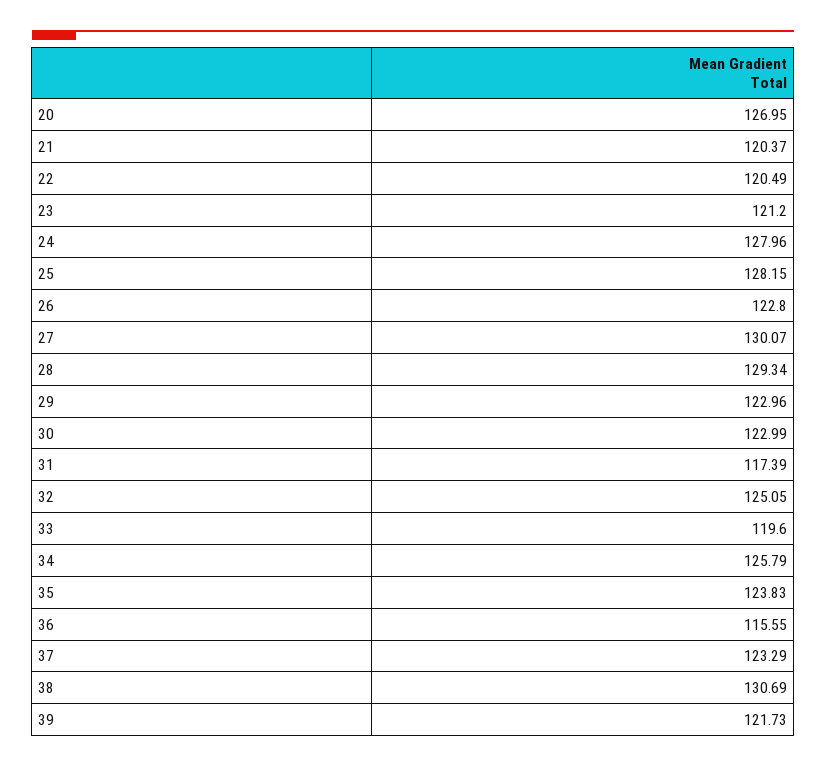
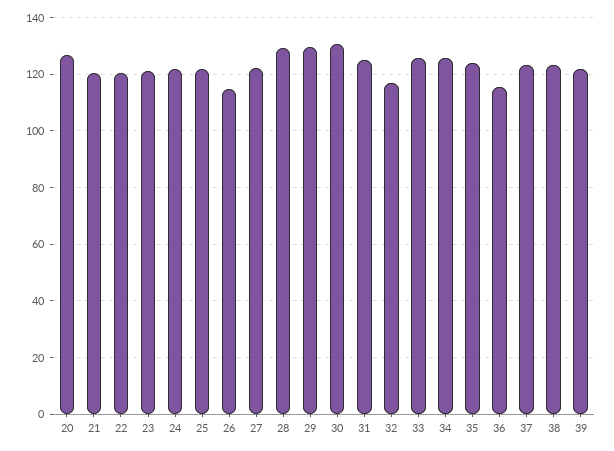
24: 127.96 -> 122.5
25: 128.15 -> 122.5
26: 122.8 -> 115
27: 130.07 -> 122.5
29: 122.96 -> 130
30: 122.99 -> 130
31: 117.39 -> 125
32: 125.05 -> 117.5
33: 119.6 -> 125
38: 130.69 -> 122.5

